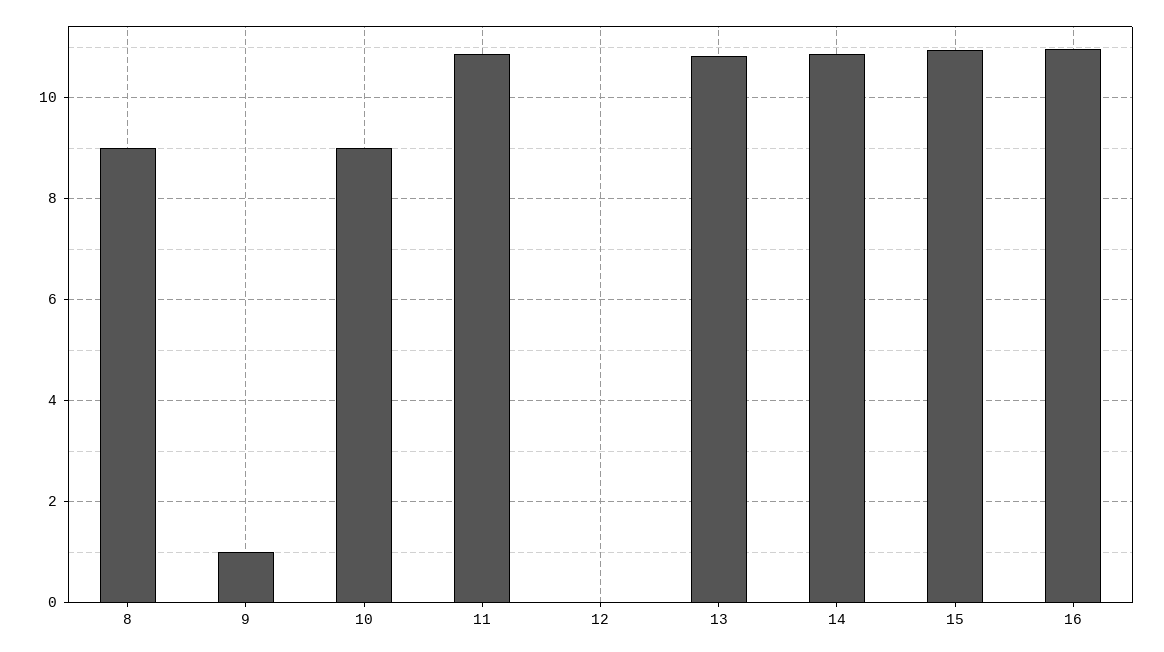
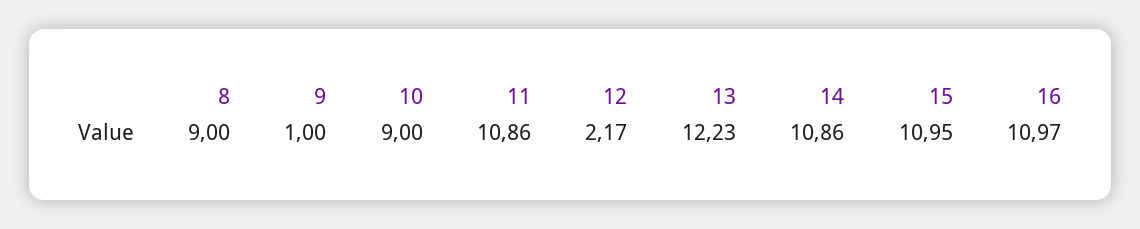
12: 0 -> 2.17
13: 10.8 -> 12.23

